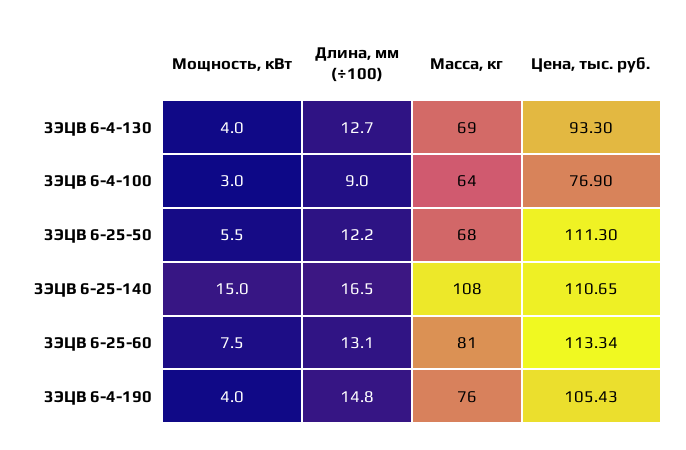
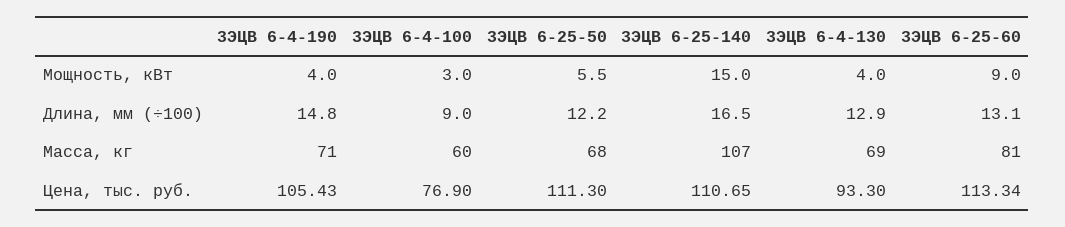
Длина, мм (÷100), 3ЭЦВ 6-4-130: 12.7 -> 12.9
Масса, кг, 3ЭЦВ 6-4-100: 64 -> 60
Масса, кг, 3ЭЦВ 6-25-140: 108 -> 107
Мощность, кВт, 3ЭЦВ 6-25-60: 7.5 -> 9
Масса, кг, 3ЭЦВ 6-4-190: 76 -> 71

